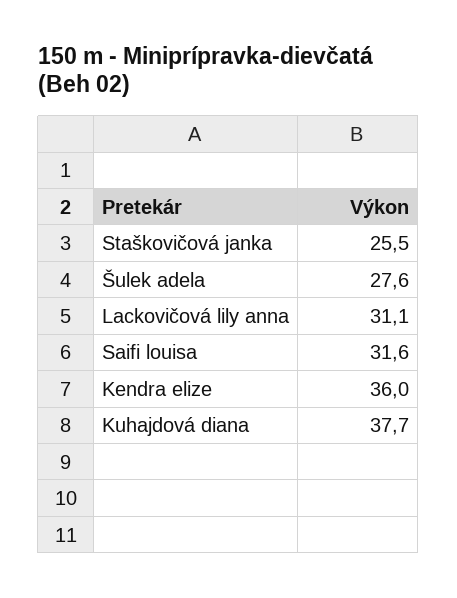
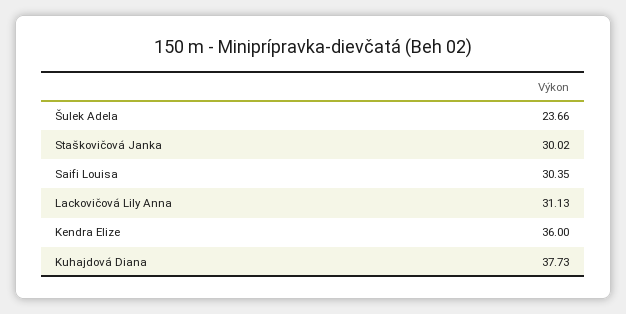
Staškovičová janka: 25.5 -> 30.02
Šulek adela: 27.6 -> 23.66
Saifi louisa: 31.6 -> 30.35

